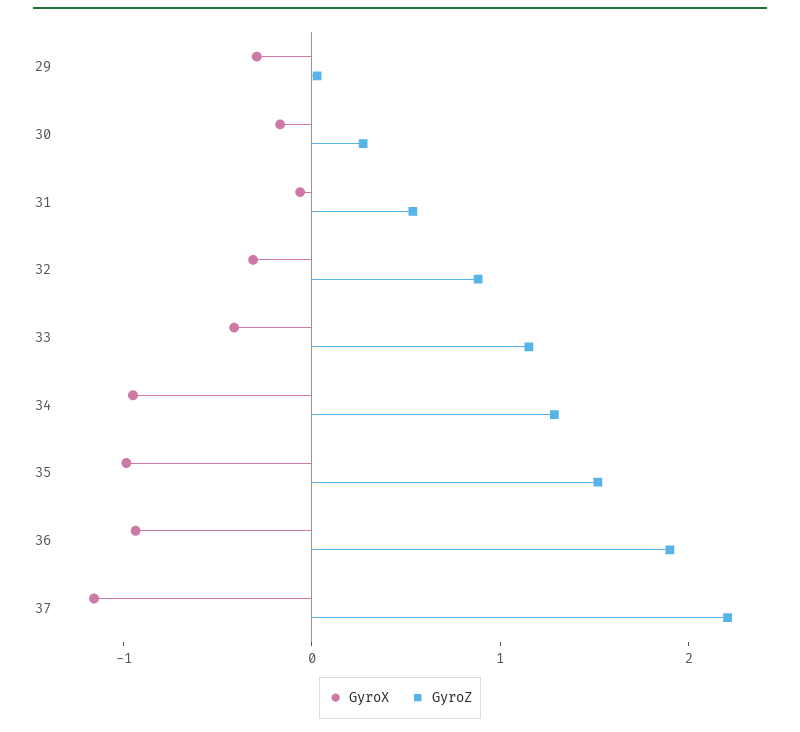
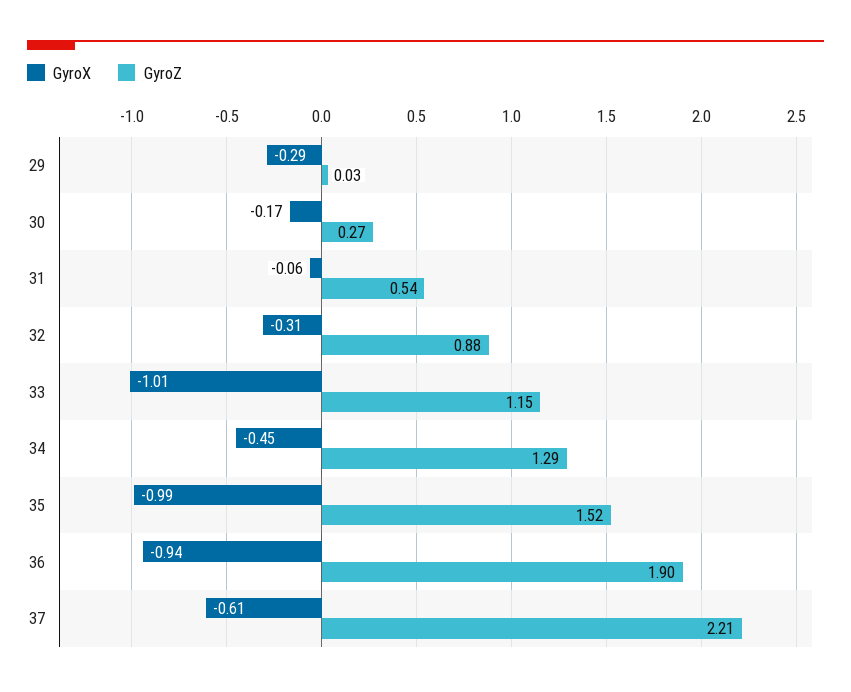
GyroX, 33: -0.4 -> -1.01
GyroX, 34: -1 -> -0.45
GyroX, 37: -1.2 -> -0.61

